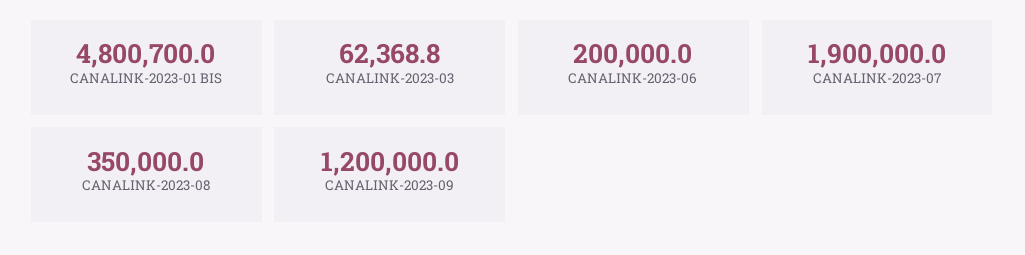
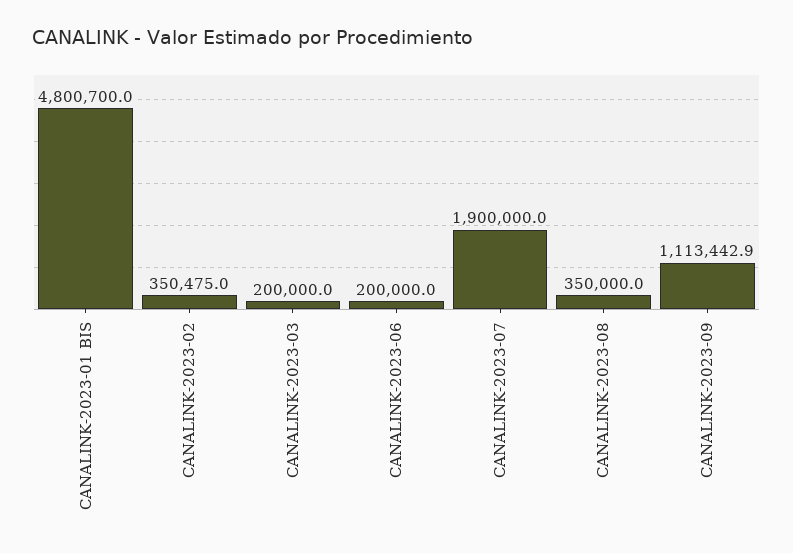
CANALINK-2023-03: 62368.8 -> 200000
CANALINK-2023-09: 1200000 -> 1113442.9
CANALINK-2023-02: none -> 350475

